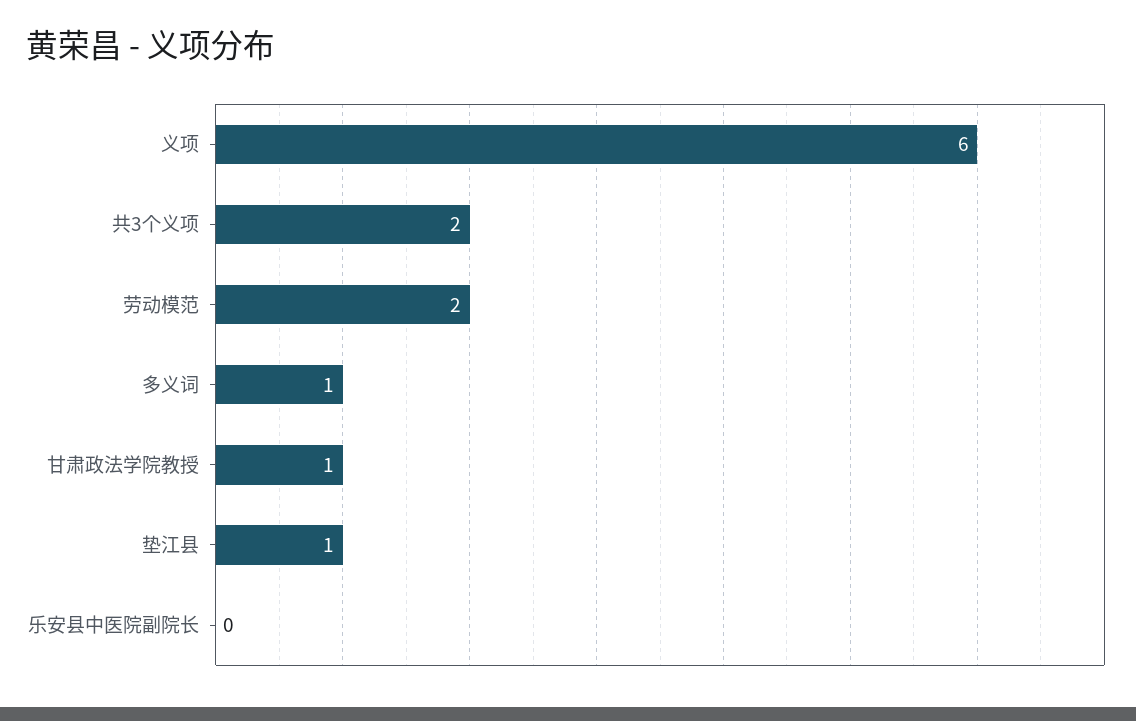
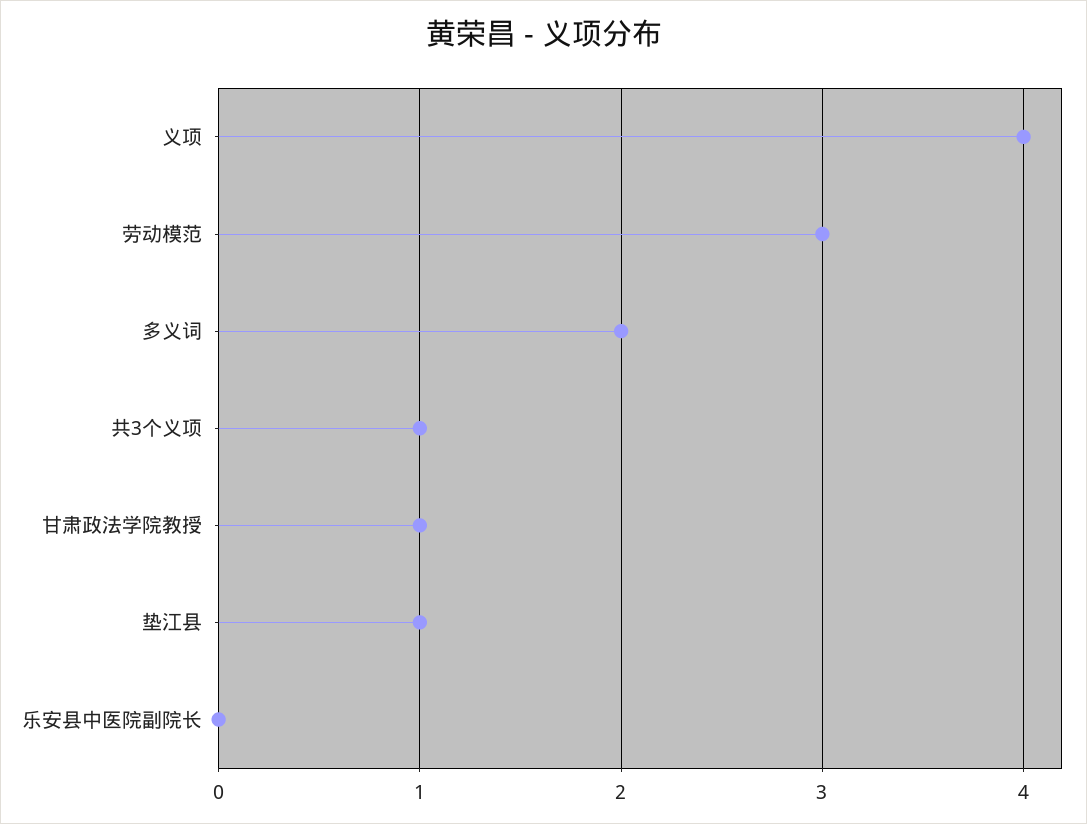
义项: 6 -> 4
共3个义项: 2 -> 1
劳动模范: 2 -> 3
多义词: 1 -> 2

